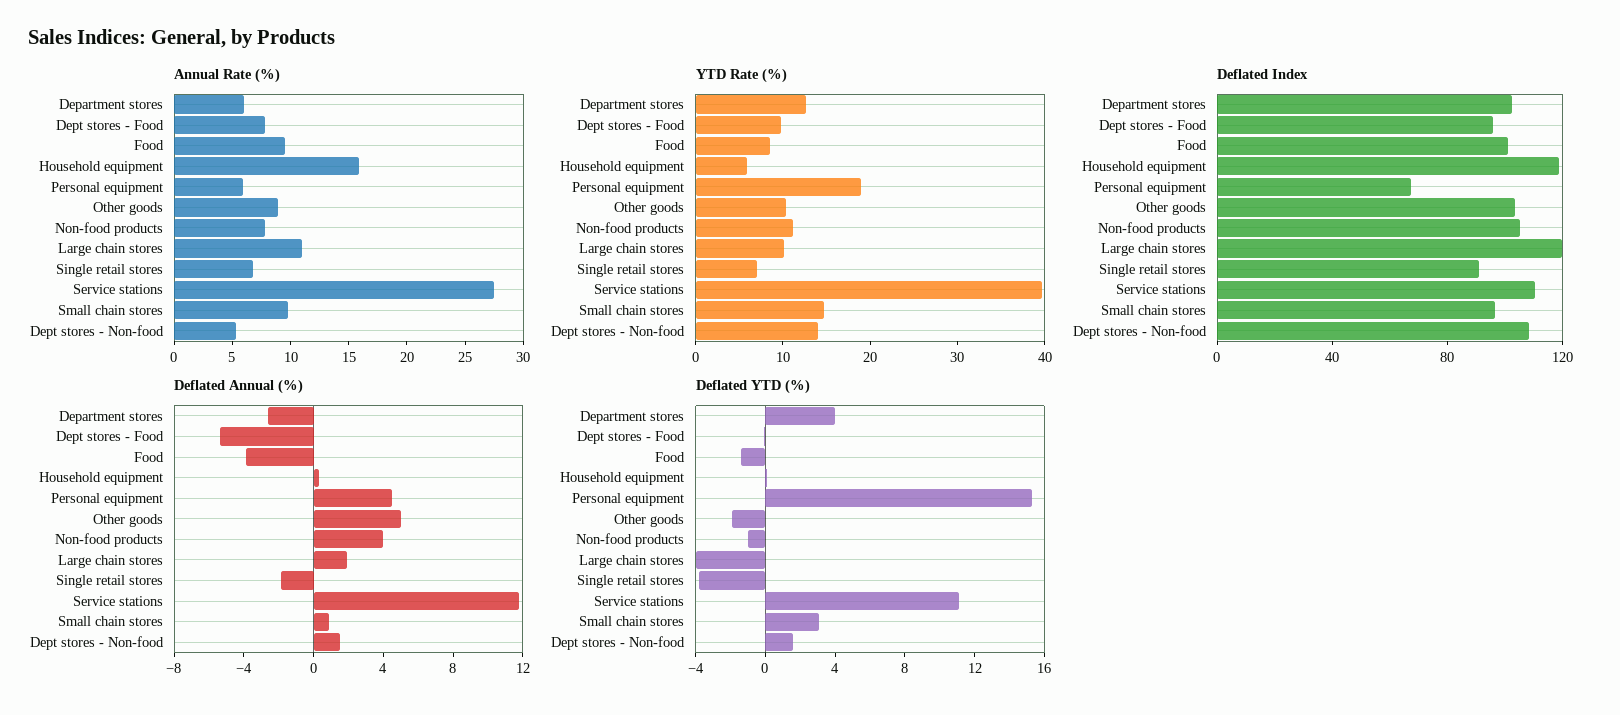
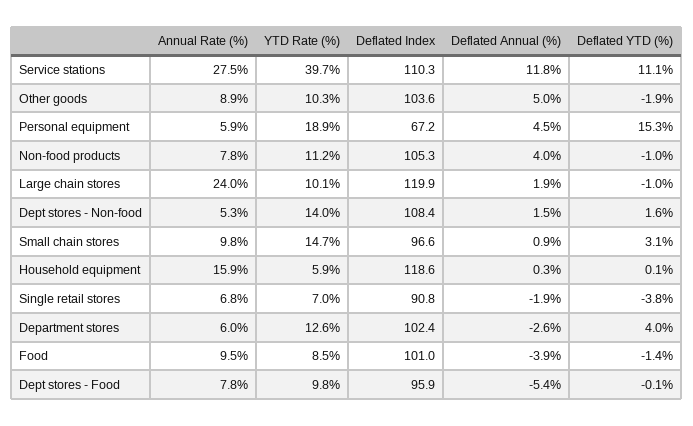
Annual Rate (%), Large chain stores: 11 -> 24
Deflated YTD (%), Large chain stores: -4 -> -1

